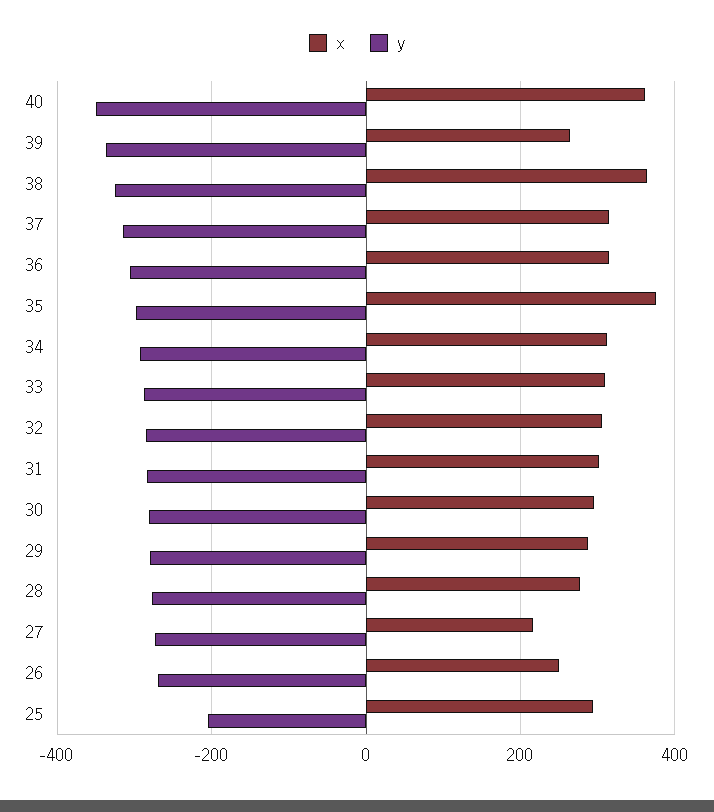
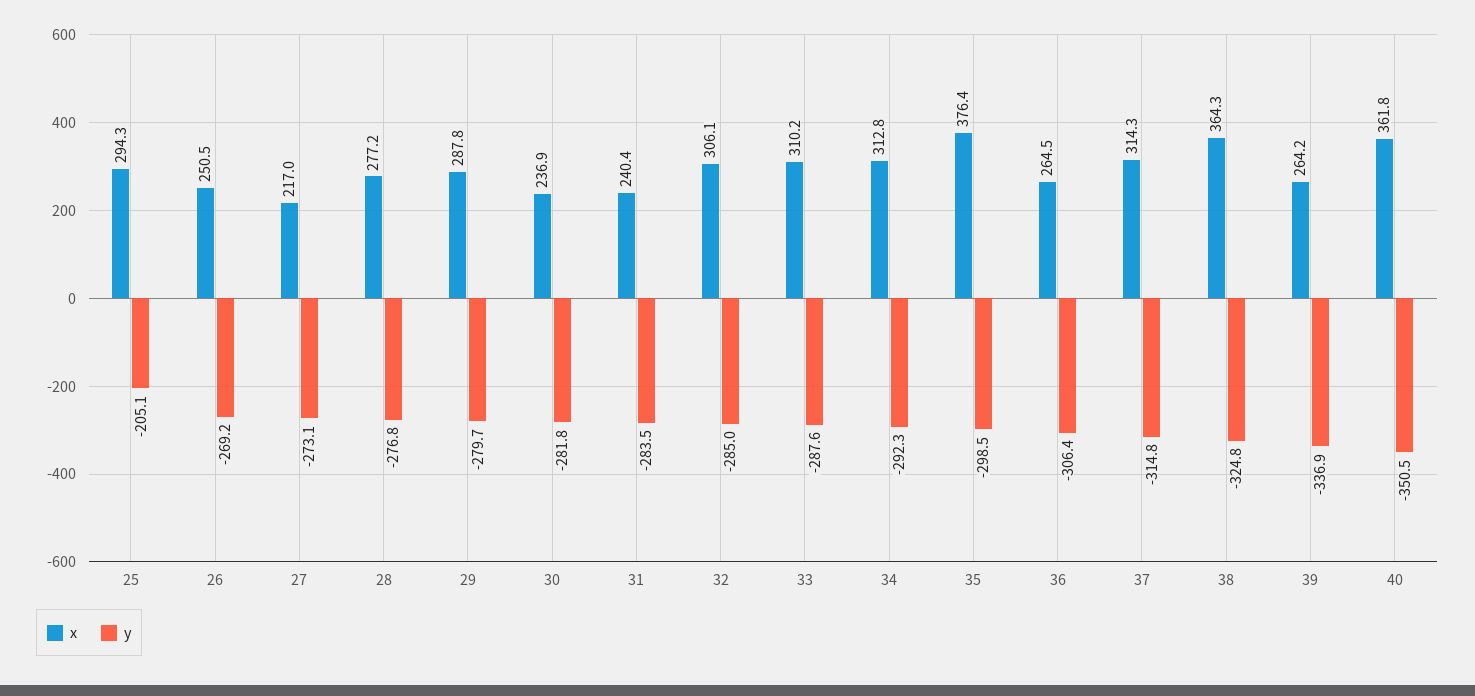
x, 36: 320 -> 264.5
x, 31: 300 -> 240.4
x, 30: 300 -> 236.9

